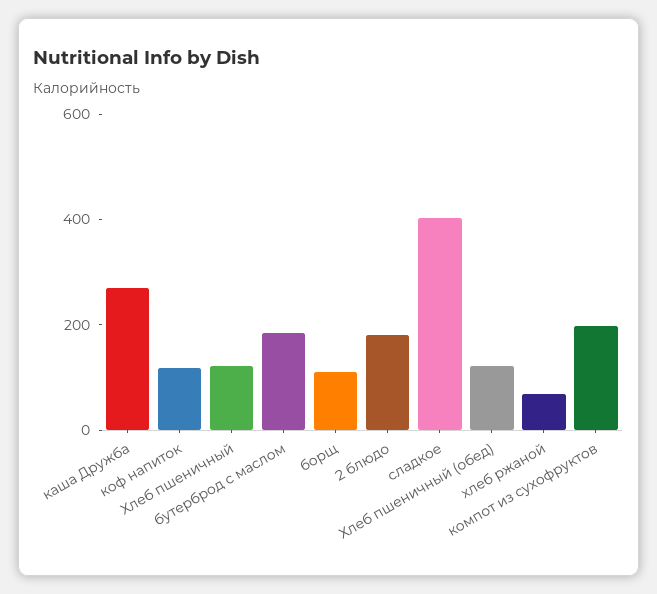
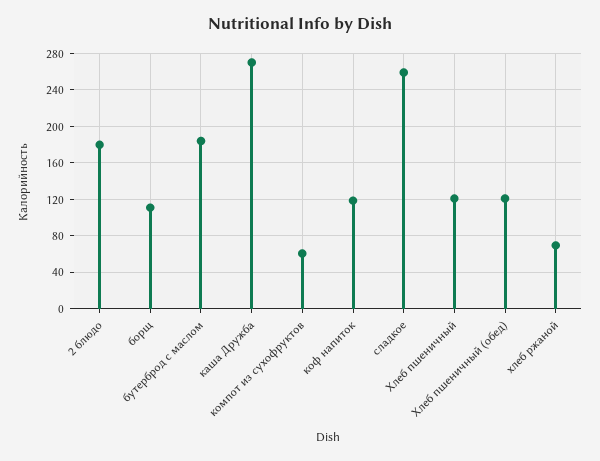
сладкое: 400 -> 260
компот из сухофруктов: 200 -> 60

